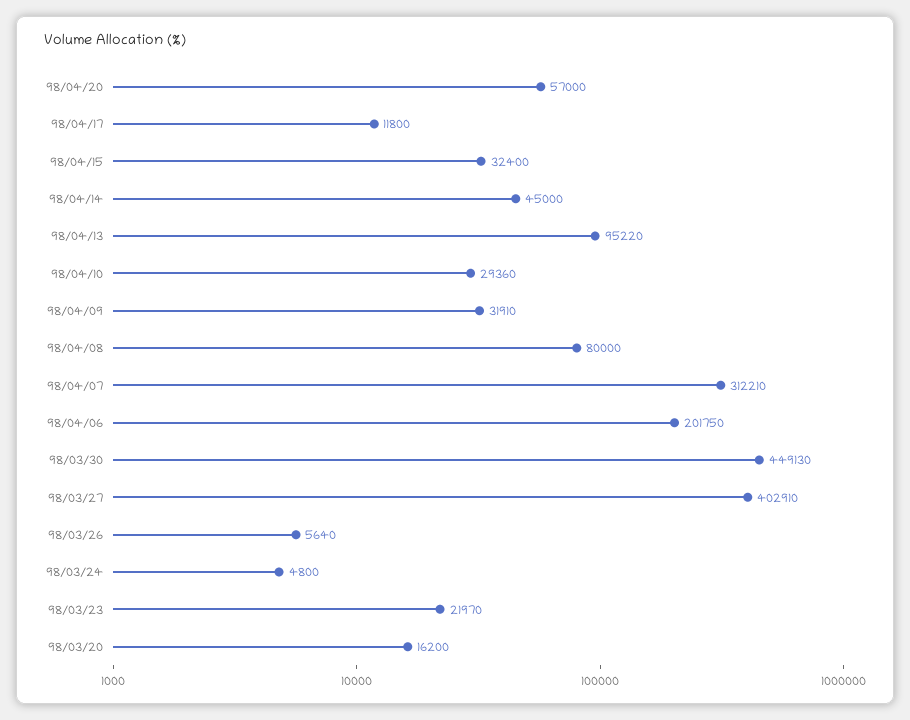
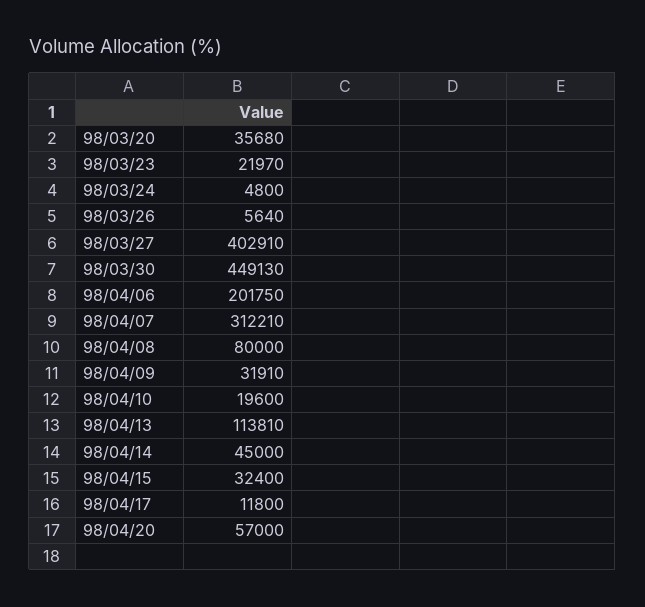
98/04/13: 95220 -> 113810
98/04/10: 29360 -> 19600
98/03/20: 16200 -> 35680

